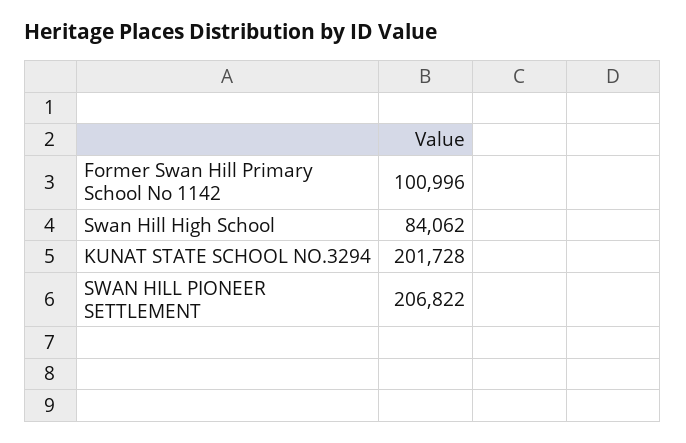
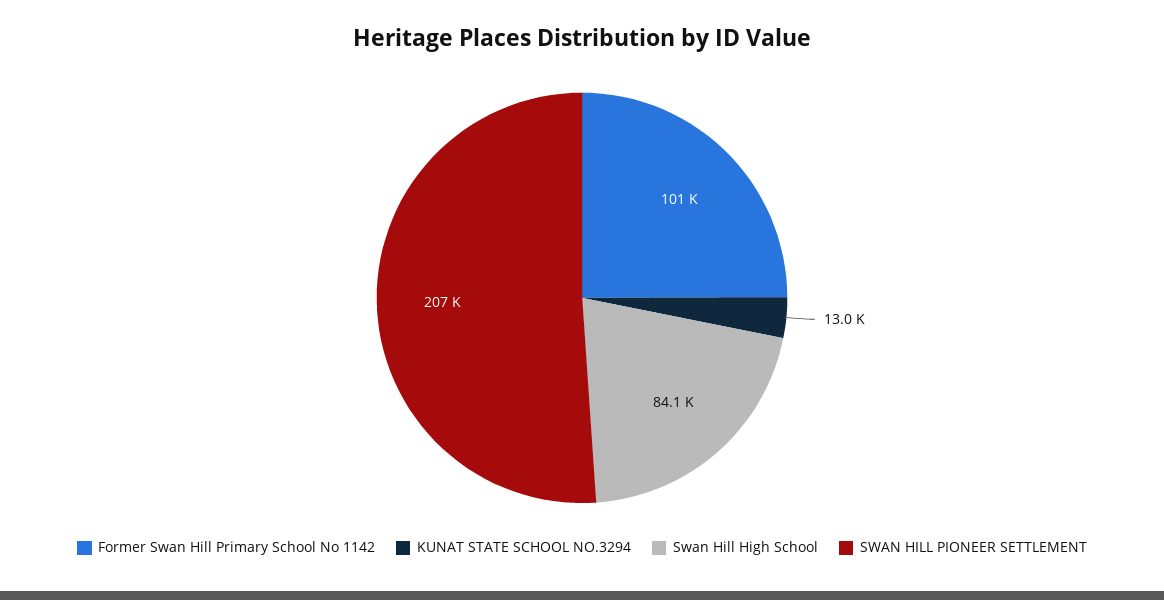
KUNAT STATE SCHOOL NO.3294: 201728 -> 13000

